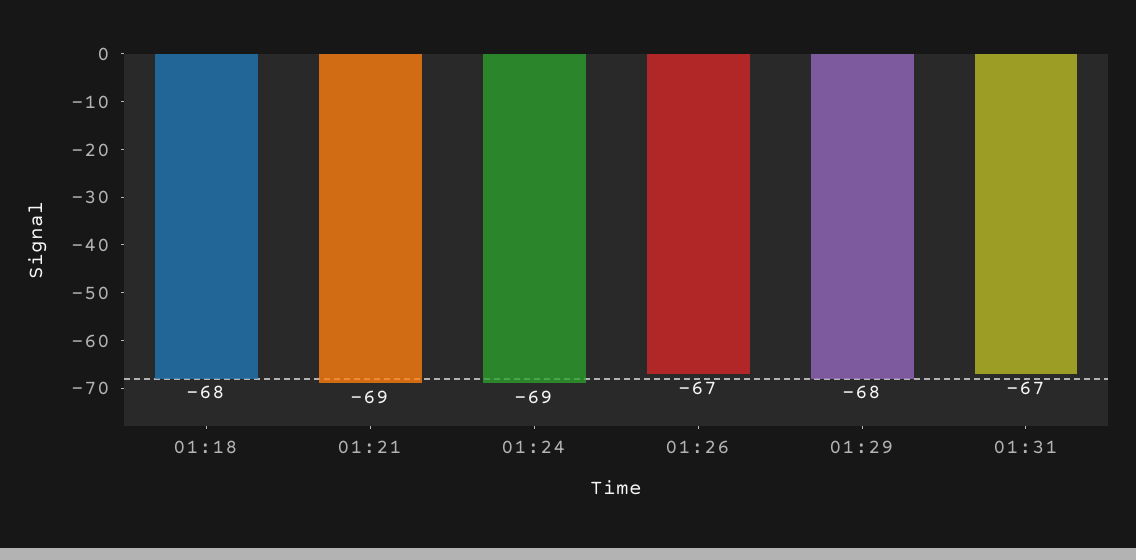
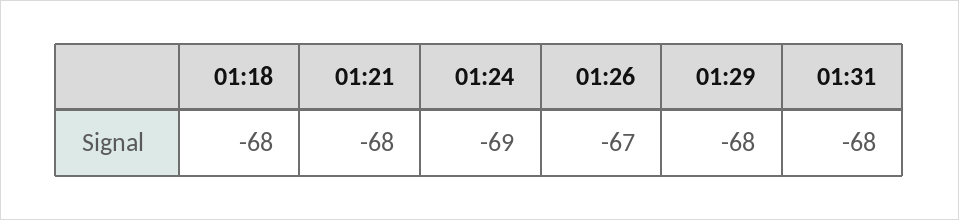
01:21: -69 -> -68
01:31: -67 -> -68

